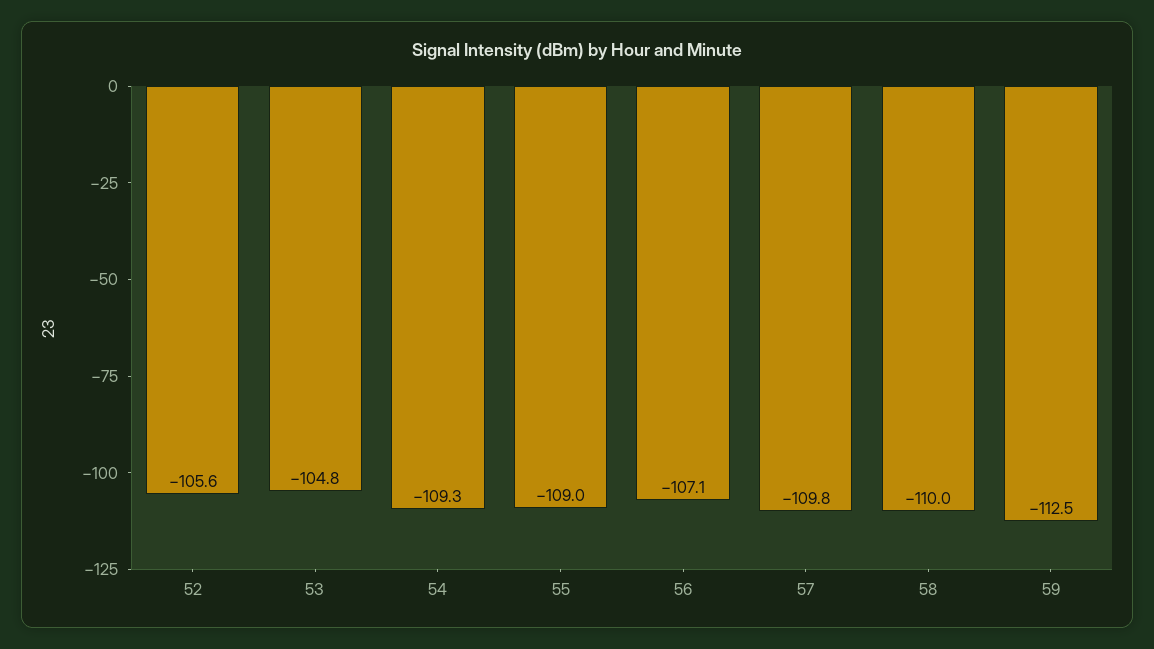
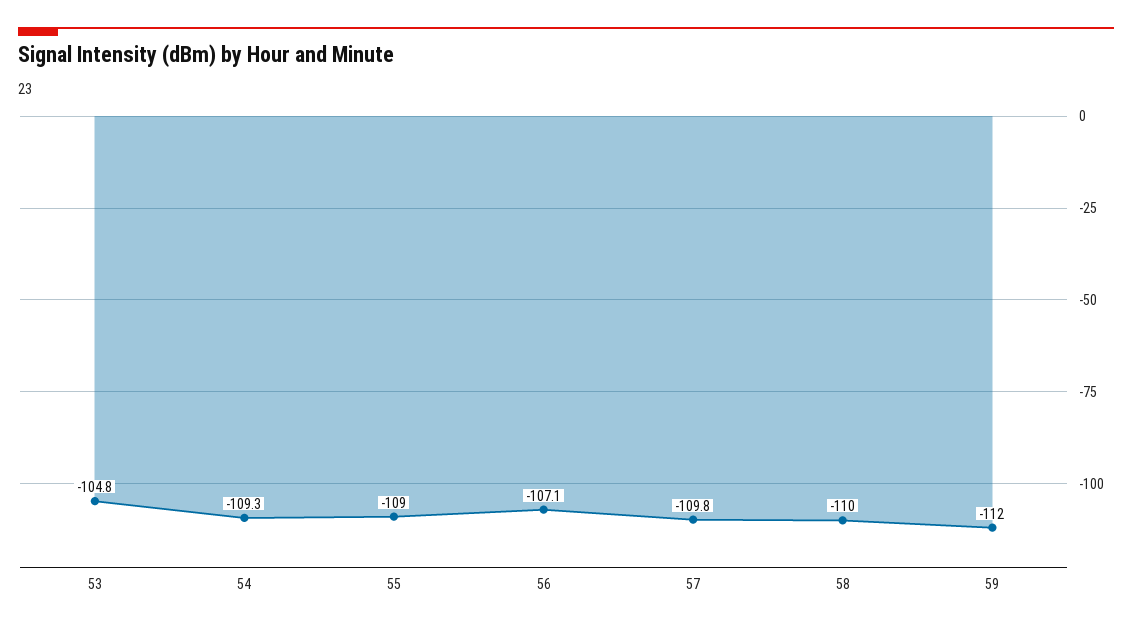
52: -105.6 -> none
59: -112.5 -> -112

